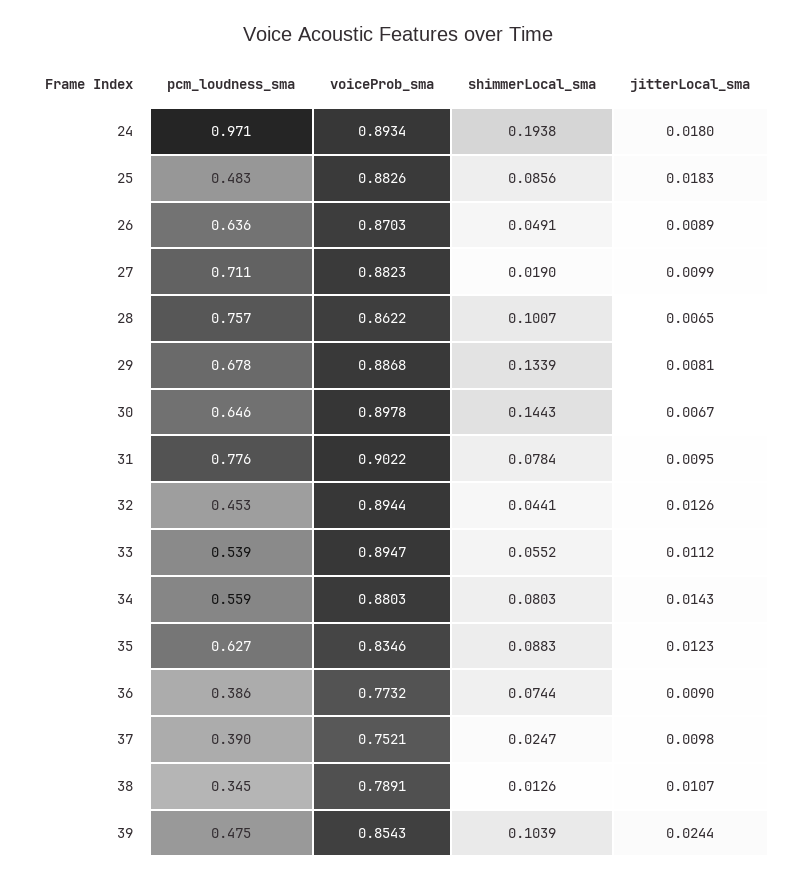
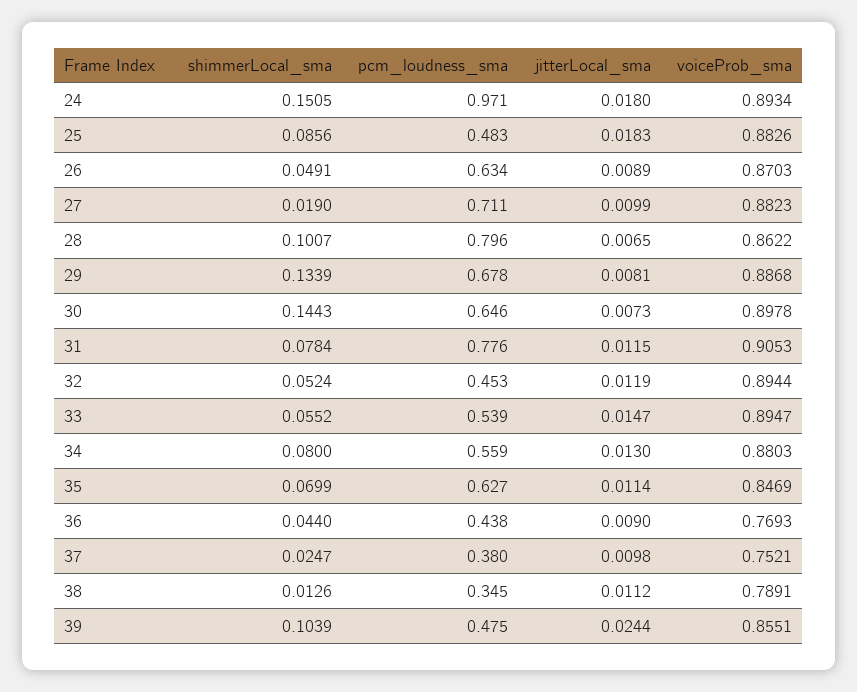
shimmerLocal_sma, 24: 0.1938 -> 0.1505
pcm_loudness_sma, 26: 0.636 -> 0.634
pcm_loudness_sma, 28: 0.757 -> 0.796
jitterLocal_sma, 30: 0.0067 -> 0.0073
voiceProb_sma, 31: 0.9022 -> 0.9053
jitterLocal_sma, 31: 0.0095 -> 0.0115
shimmerLocal_sma, 32: 0.0441 -> 0.0524
jitterLocal_sma, 32: 0.0126 -> 0.0119
jitterLocal_sma, 33: 0.0112 -> 0.0147
shimmerLocal_sma, 34: 0.0803 -> 0.08
jitterLocal_sma, 34: 0.0143 -> 0.013
voiceProb_sma, 35: 0.8346 -> 0.8469
shimmerLocal_sma, 35: 0.0883 -> 0.0699
jitterLocal_sma, 35: 0.0123 -> 0.0114
pcm_loudness_sma, 36: 0.386 -> 0.438
voiceProb_sma, 36: 0.7732 -> 0.7693
shimmerLocal_sma, 36: 0.0744 -> 0.044
pcm_loudness_sma, 37: 0.39 -> 0.38
jitterLocal_sma, 38: 0.0107 -> 0.0112
voiceProb_sma, 39: 0.8543 -> 0.8551

